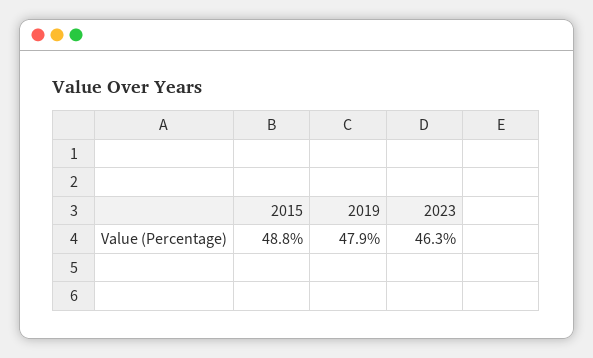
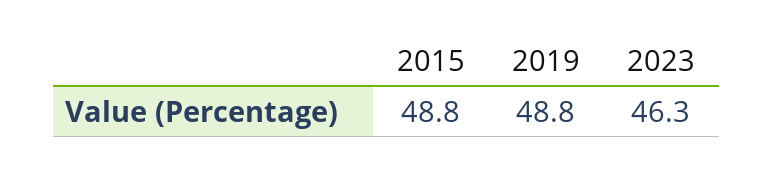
2019: 47.9 -> 48.8

